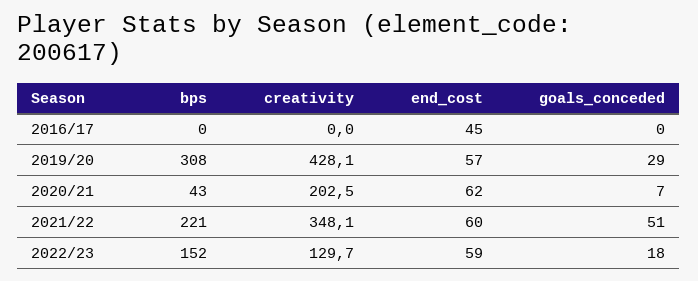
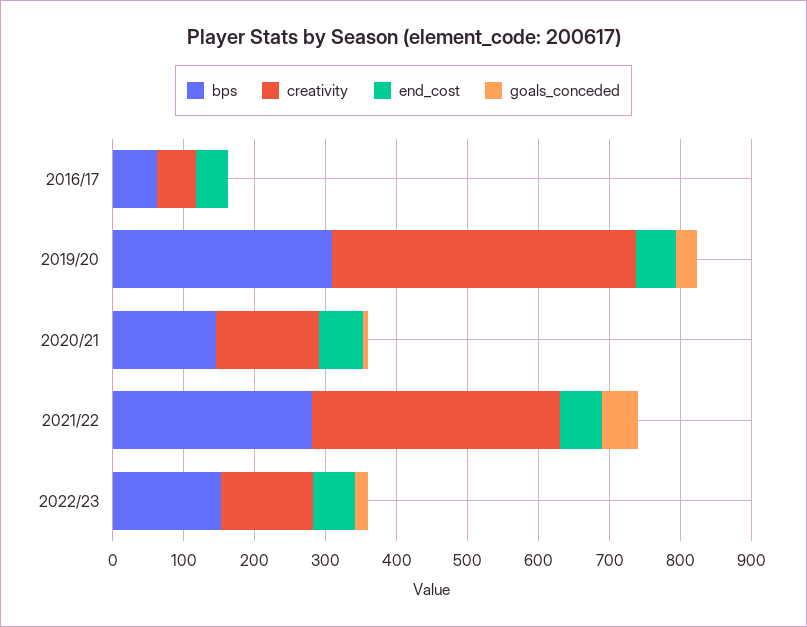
bps, 2016/17: 0 -> 60
creativity, 2016/17: 0 -> 60
bps, 2020/21: 43 -> 140
creativity, 2020/21: 202.5 -> 140
bps, 2021/22: 221 -> 280

